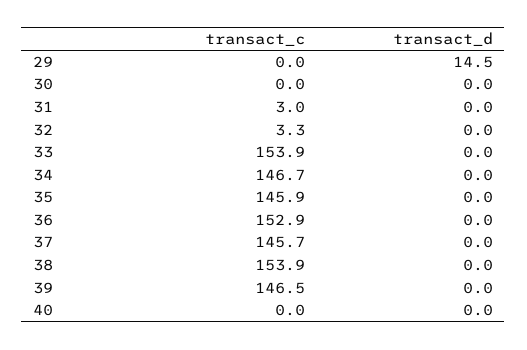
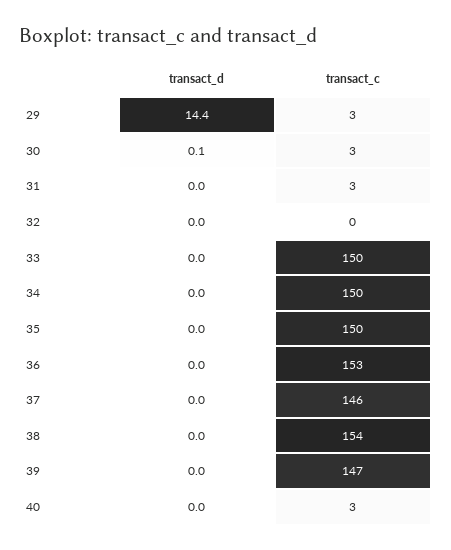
transact_c, 29: 0 -> 3
transact_d, 29: 14.5 -> 14.4
transact_c, 30: 0 -> 3
transact_d, 30: 0 -> 0.1
transact_c, 32: 3.3 -> 0
transact_c, 33: 153.9 -> 150
transact_c, 34: 146.7 -> 150
transact_c, 35: 145.9 -> 150
transact_c, 40: 0 -> 3

